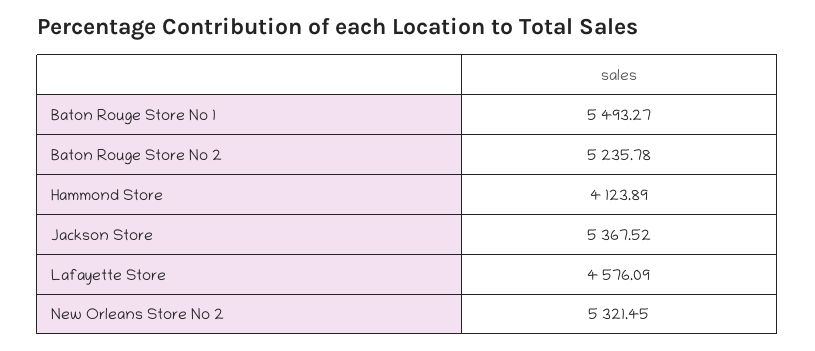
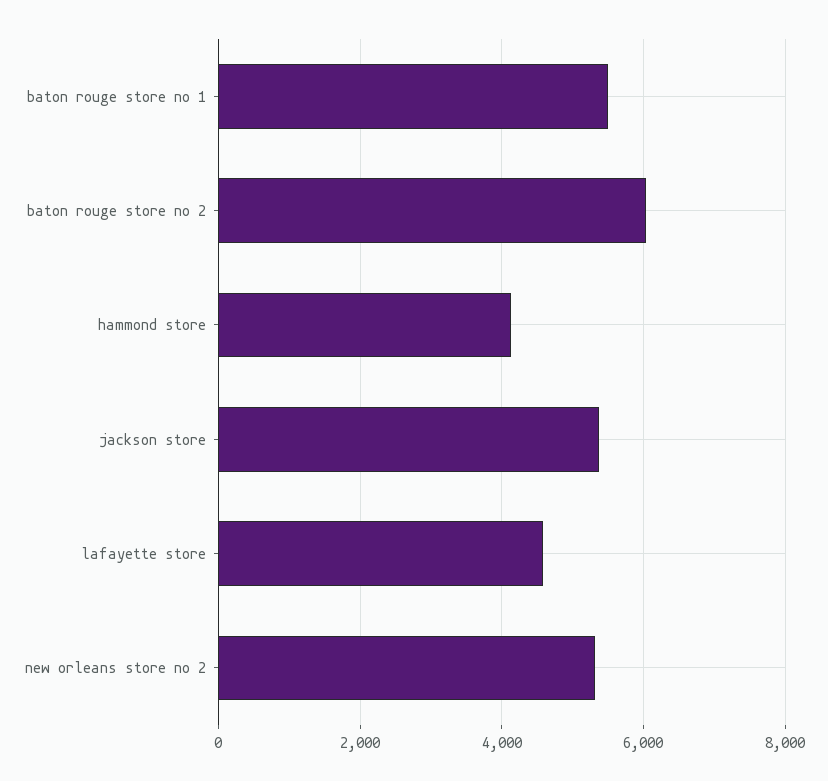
Baton Rouge Store No 2: 5235.78 -> 6000

